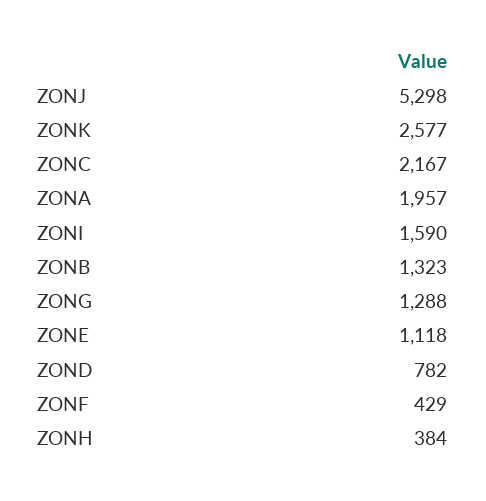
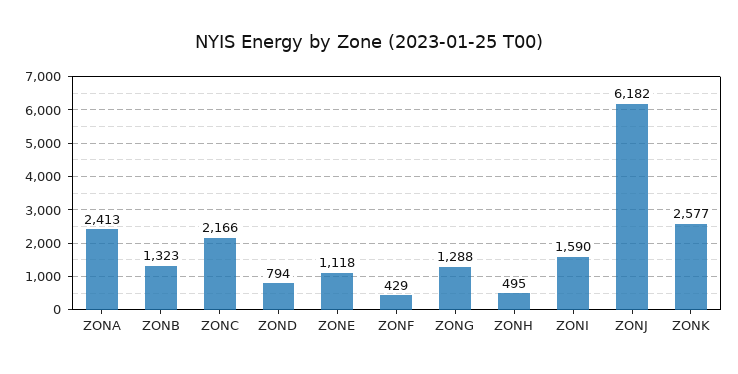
ZONJ: 5298 -> 6182
ZONC: 2167 -> 2166
ZONA: 1957 -> 2413
ZOND: 782 -> 794
ZONH: 384 -> 495

